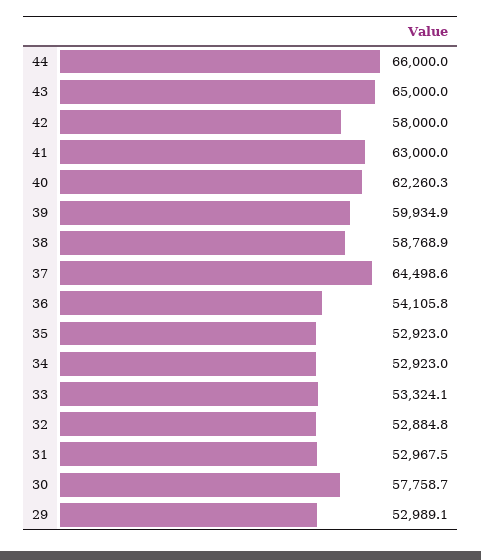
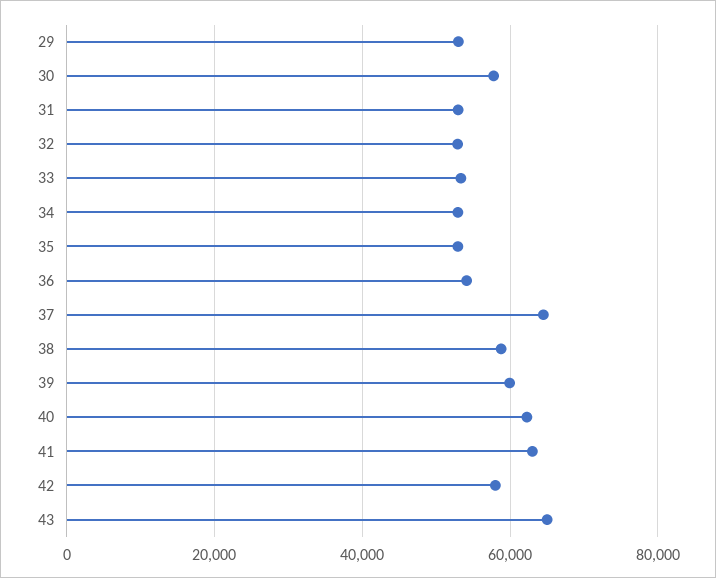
44: 66000 -> none

